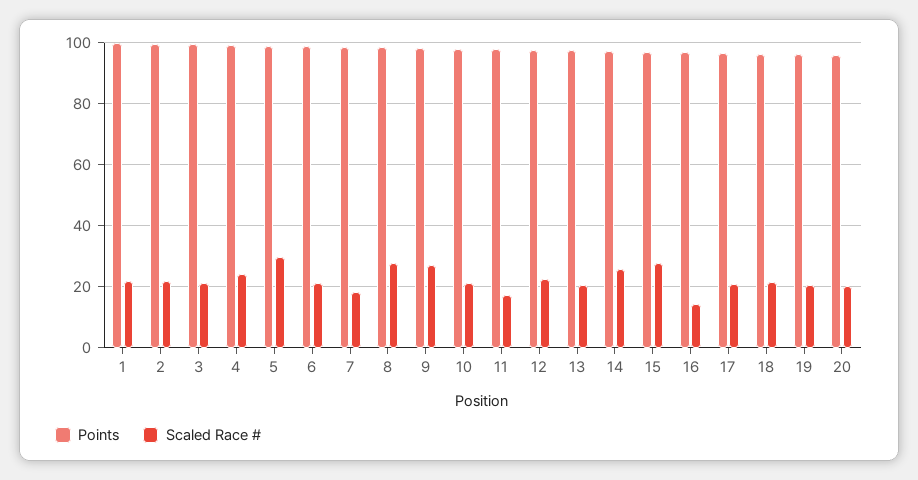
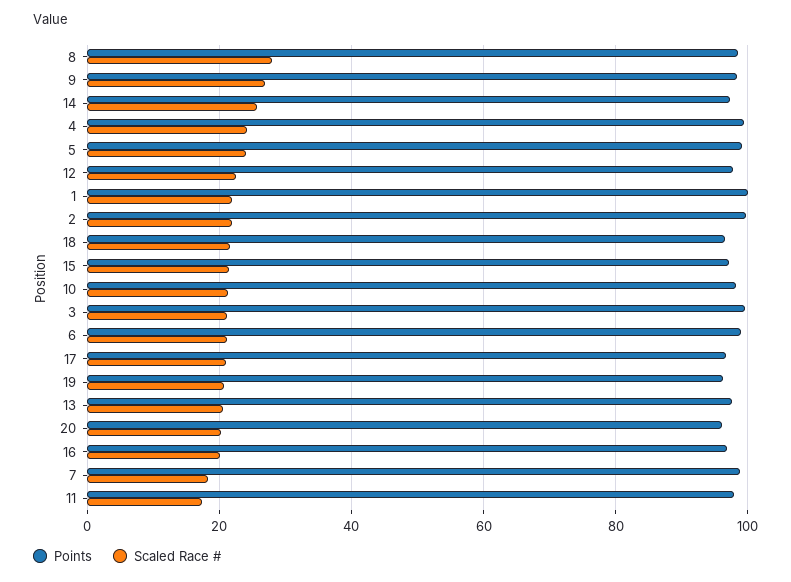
Scaled Race #, 5: 30 -> 24
Scaled Race #, 15: 28 -> 22
Scaled Race #, 16: 14 -> 20

